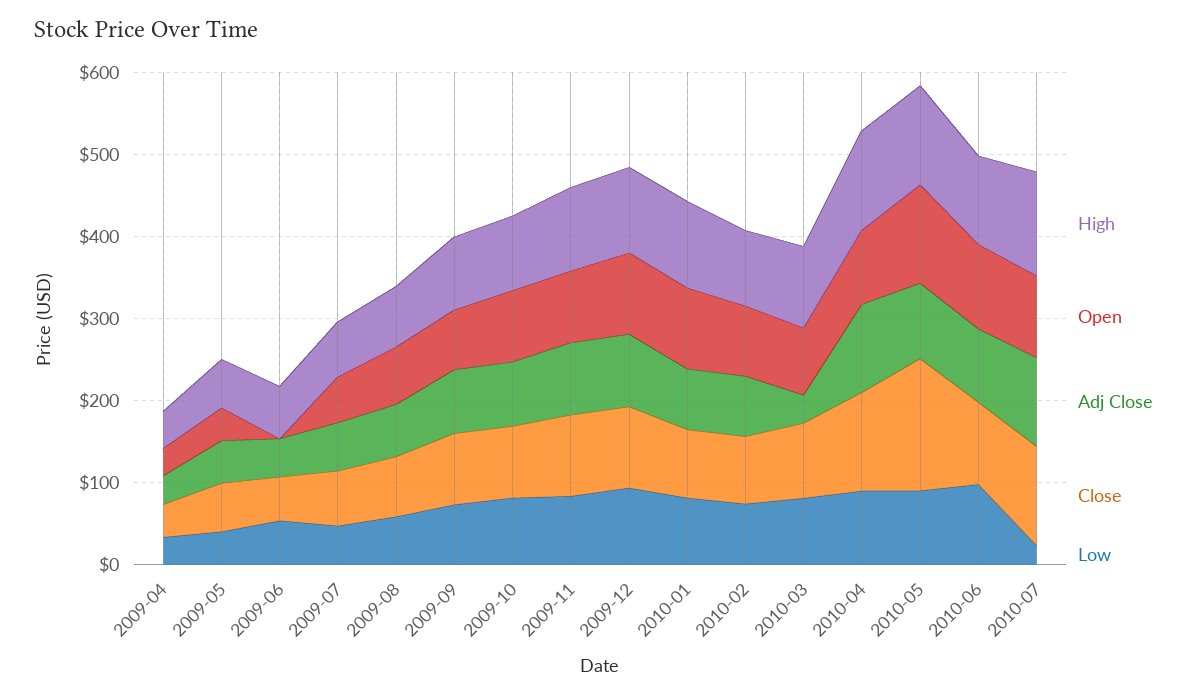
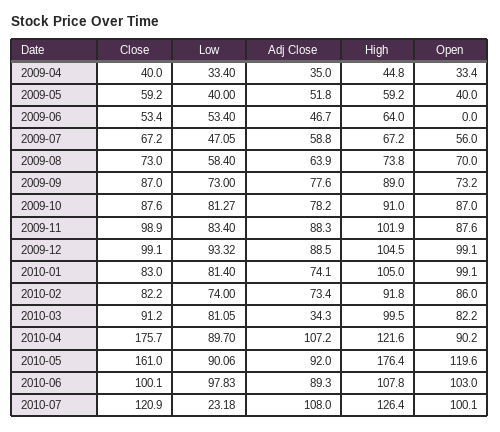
Close, 2010-04: 120 -> 175.7
High, 2010-05: 120 -> 176.4

